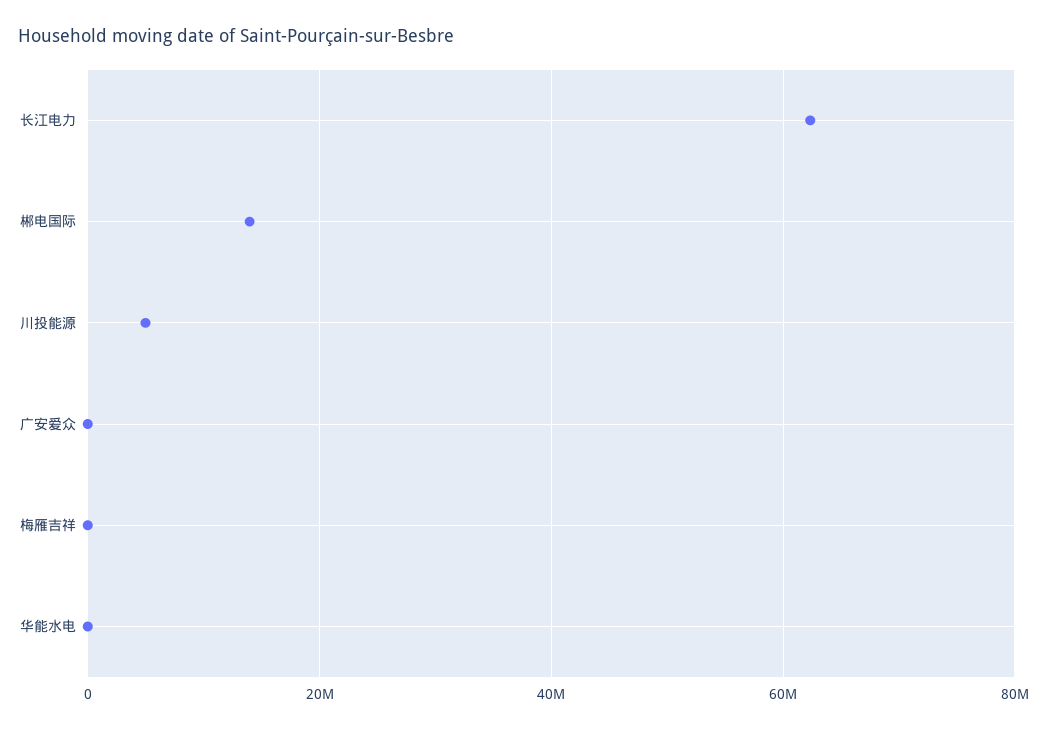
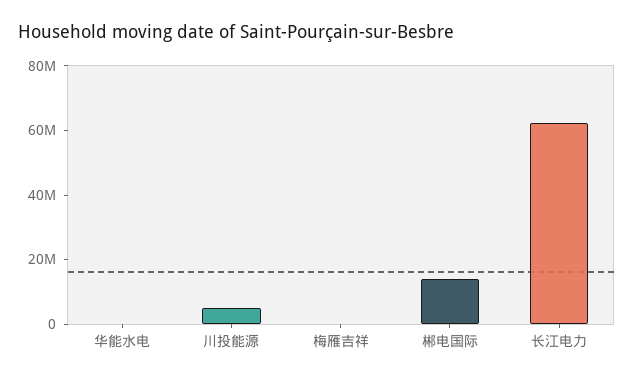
广安爱众: 0 -> none

